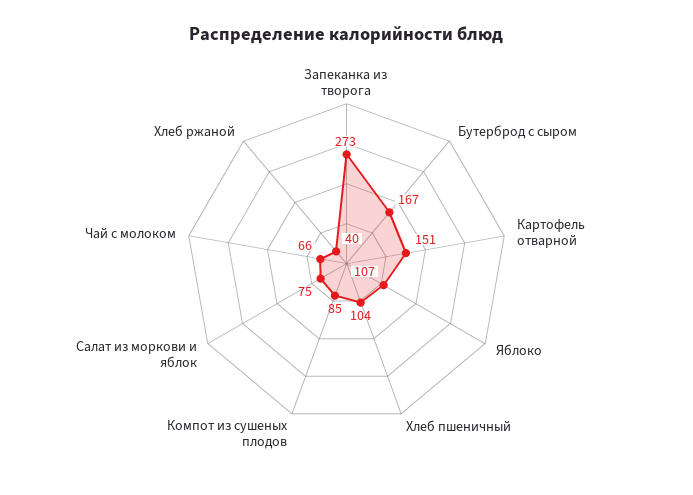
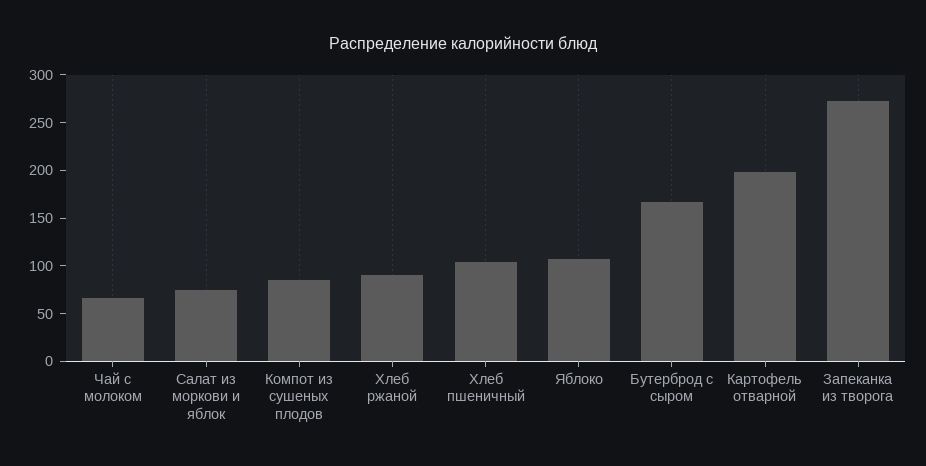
Картофель отварной: 151 -> 200
Хлеб ржаной: 40 -> 90

